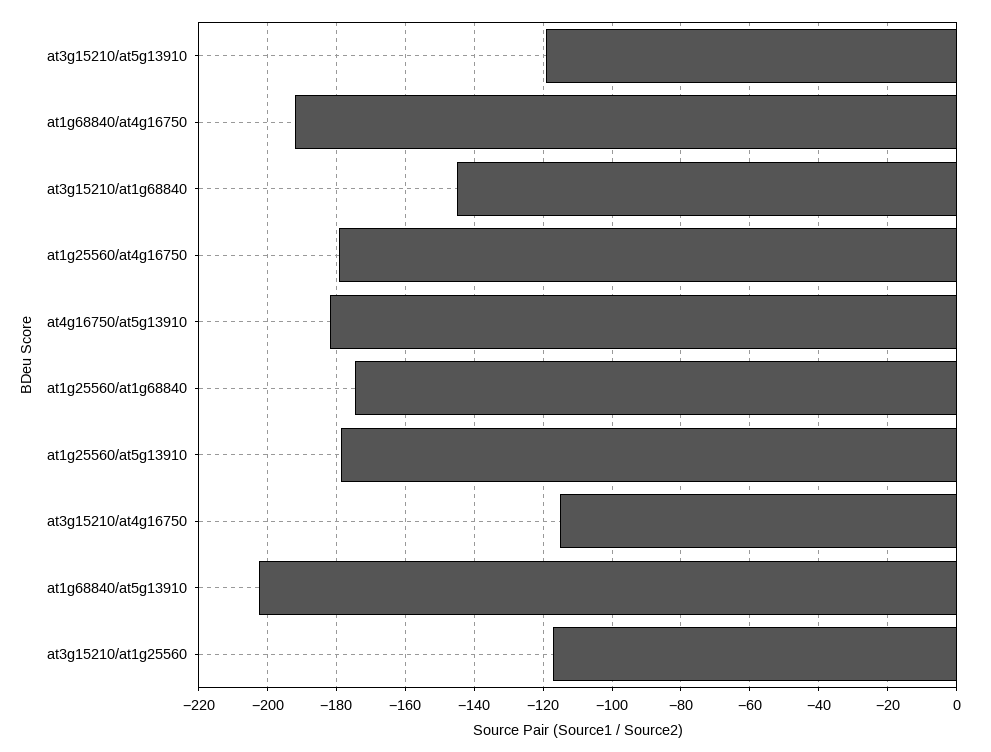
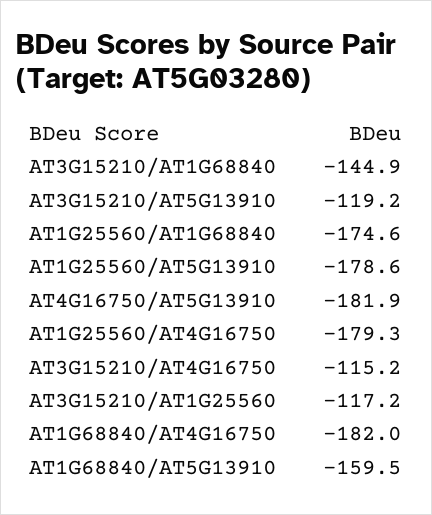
at1g68840/at4g16750: -192 -> -182
at1g68840/at5g13910: -202 -> -159.5

